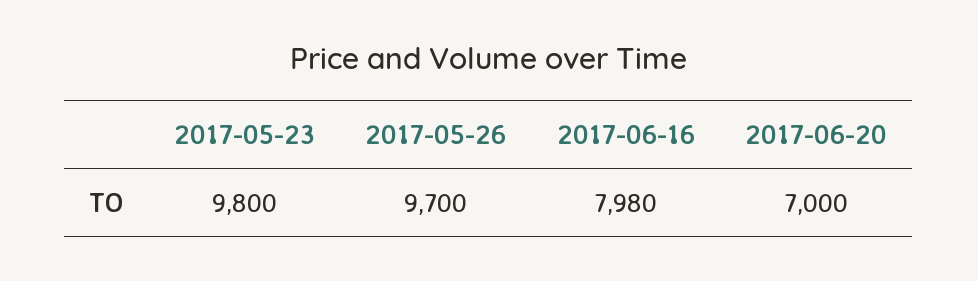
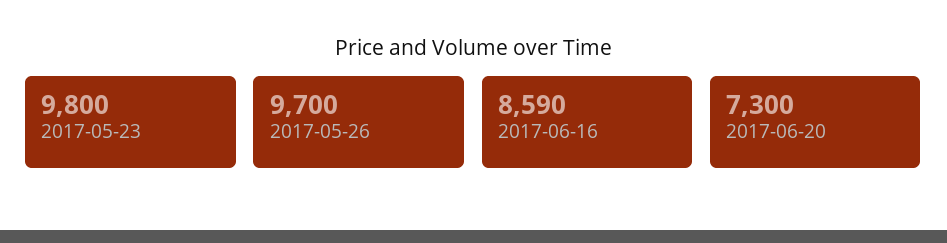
2017-06-16: 7980 -> 8590
2017-06-20: 7000 -> 7300

